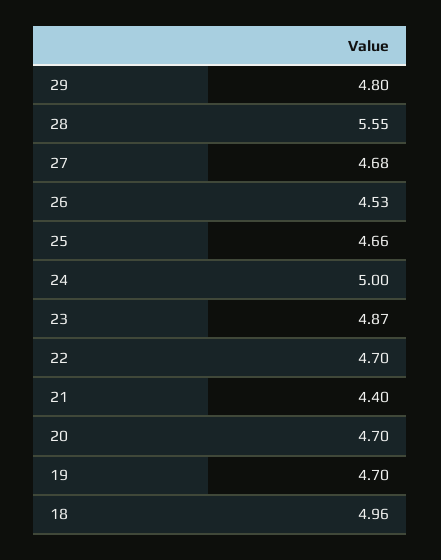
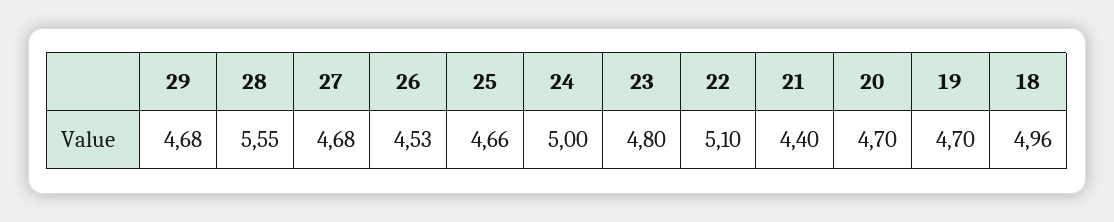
29: 4.8 -> 4.68
23: 4.87 -> 4.8
22: 4.7 -> 5.1

